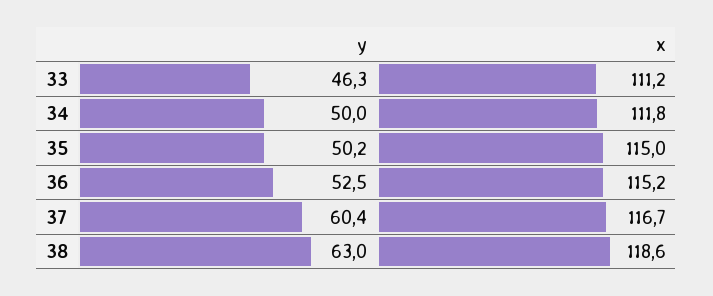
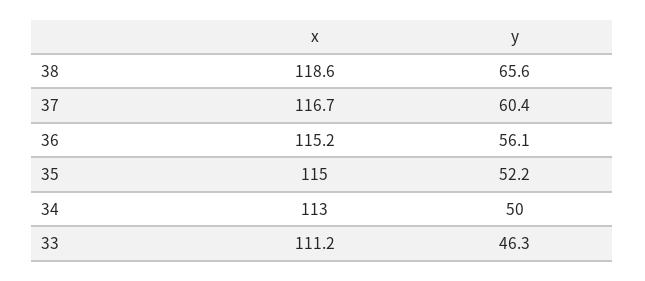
x, 34: 111.8 -> 113
y, 35: 50.2 -> 52.2
y, 36: 52.5 -> 56.1
y, 38: 63 -> 65.6

